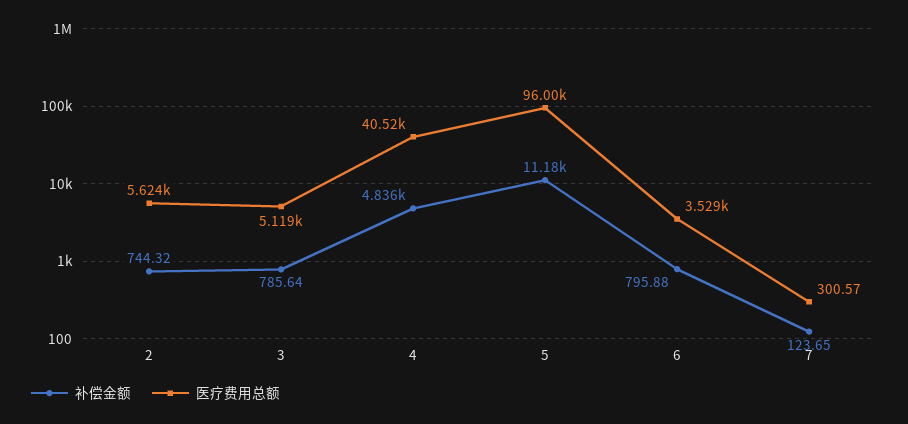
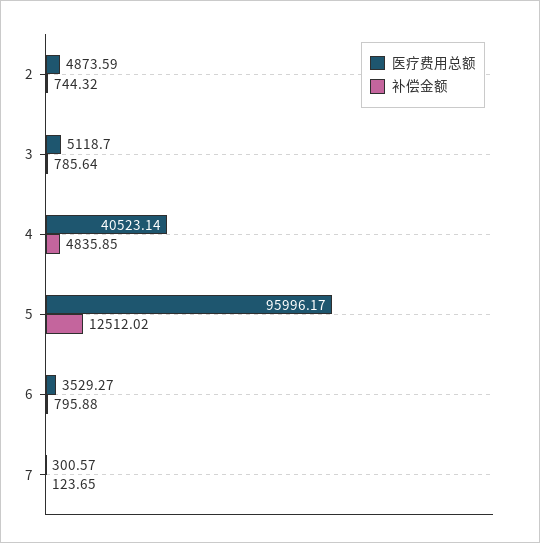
医疗费用总额, 2: 5624 -> 4873.59
补偿金额, 5: 11180 -> 12512.02

